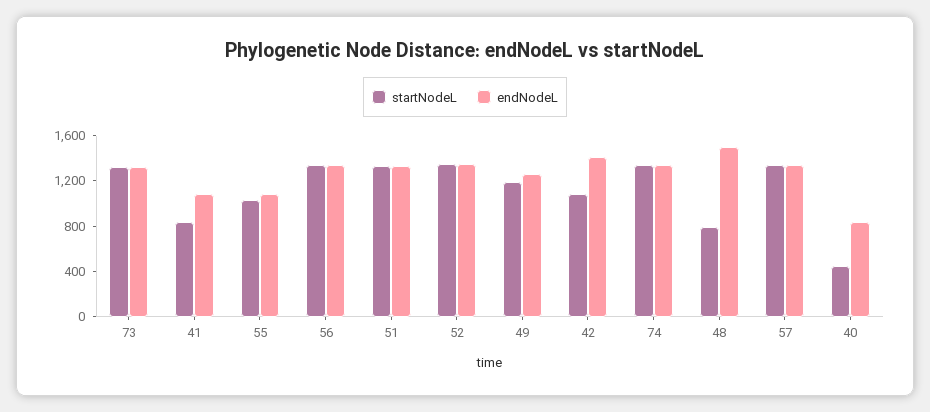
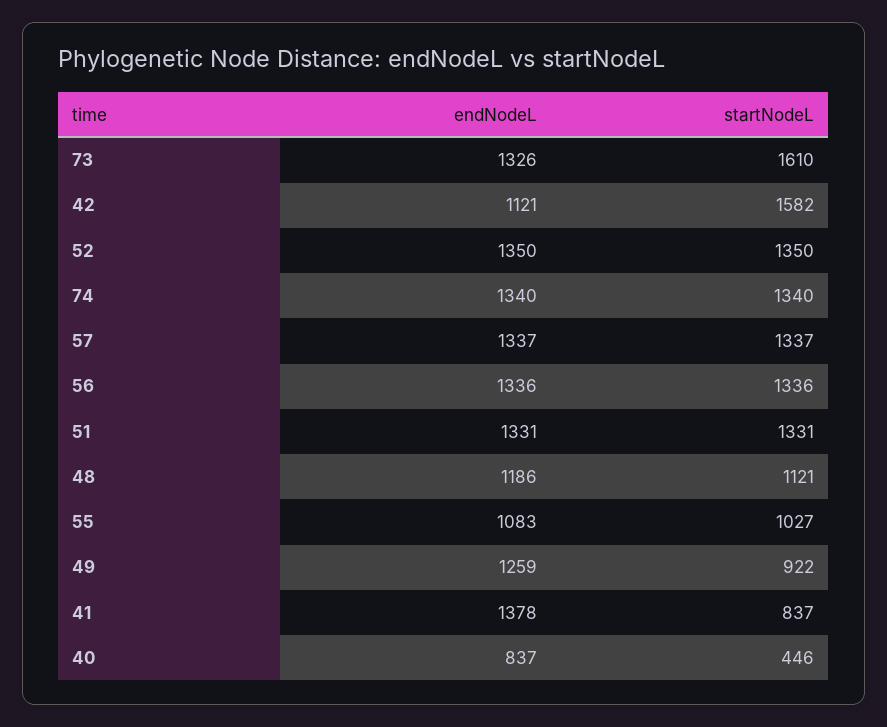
startNodeL, 73: 1300 -> 1610
endNodeL, 41: 1100 -> 1378
startNodeL, 49: 1200 -> 922
startNodeL, 42: 1100 -> 1582
endNodeL, 42: 1400 -> 1121
startNodeL, 48: 800 -> 1121
endNodeL, 48: 1500 -> 1186

